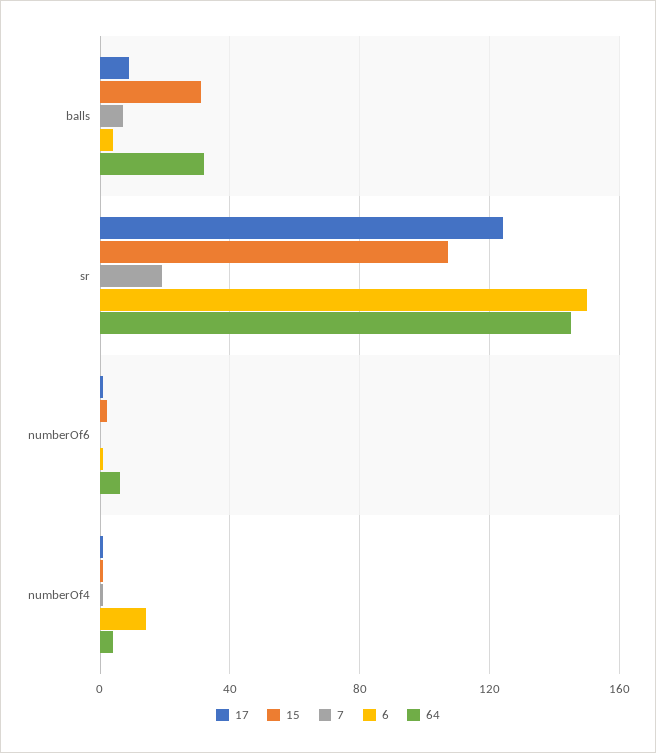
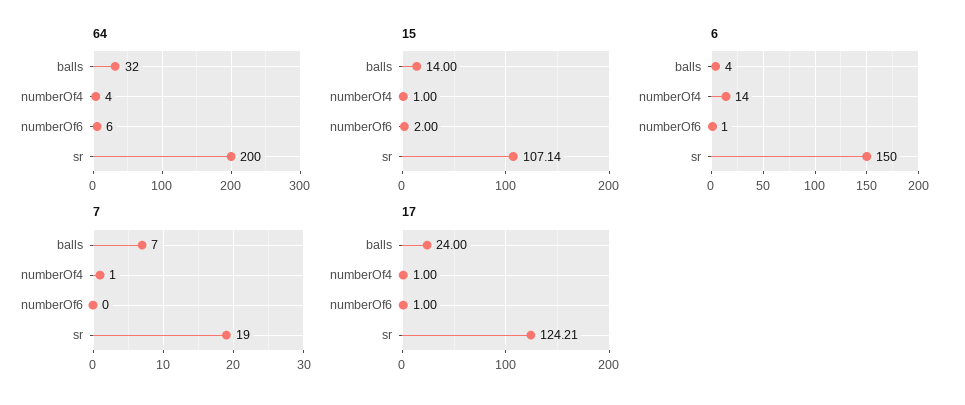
17, balls: 10 -> 24
15, balls: 30 -> 14
64, sr: 145 -> 200

